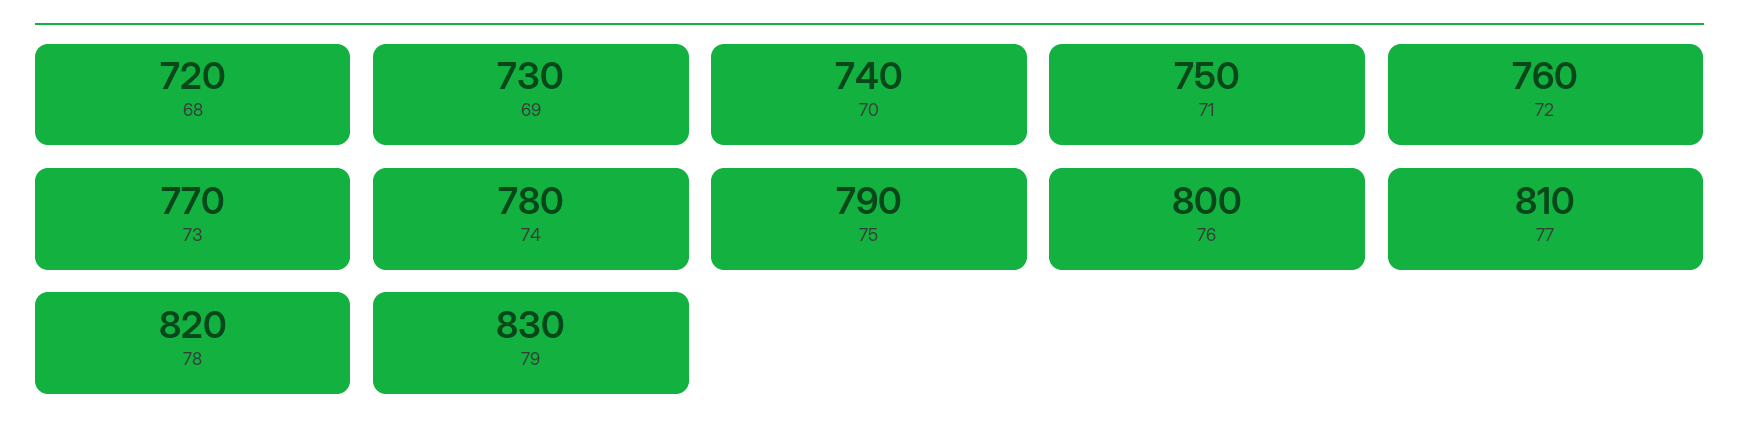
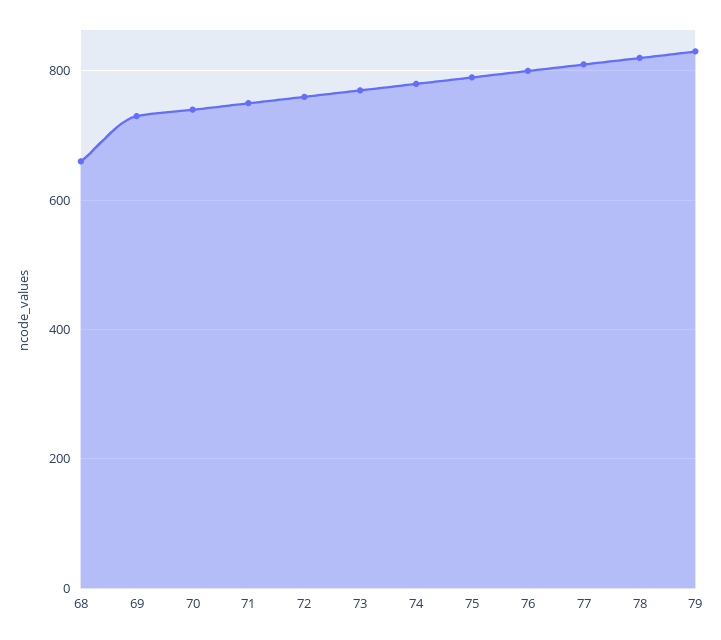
68: 720 -> 660

